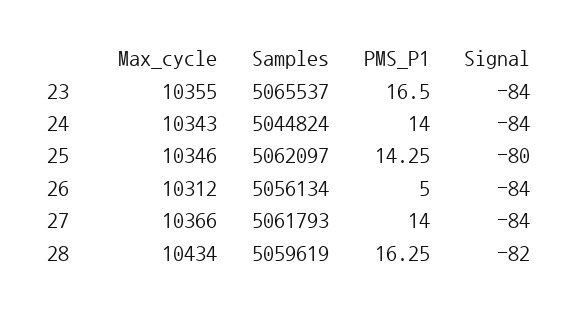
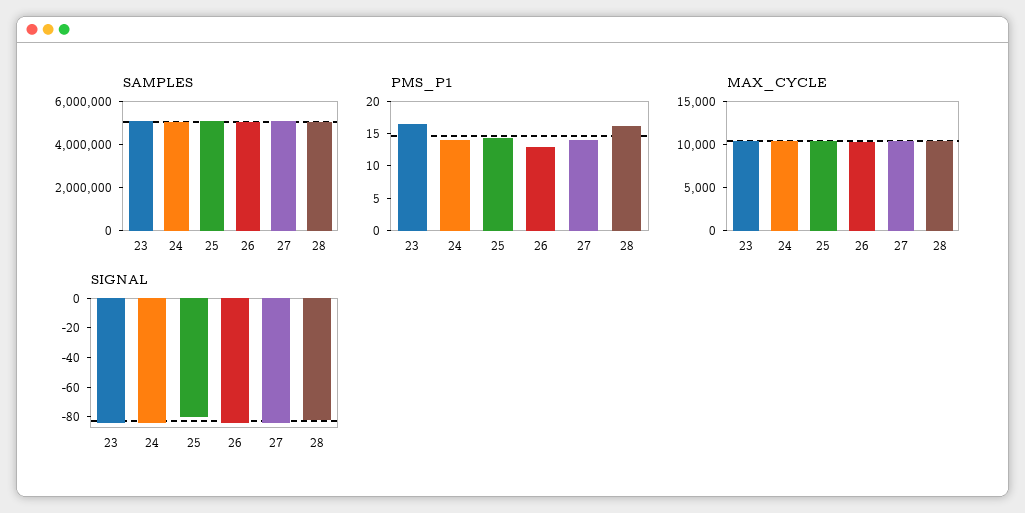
PMS_P1, 26: 5 -> 12.5

